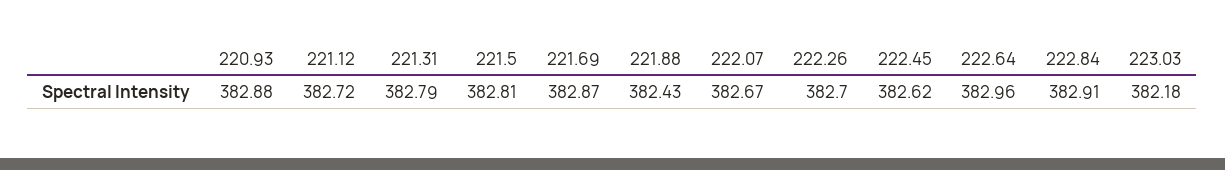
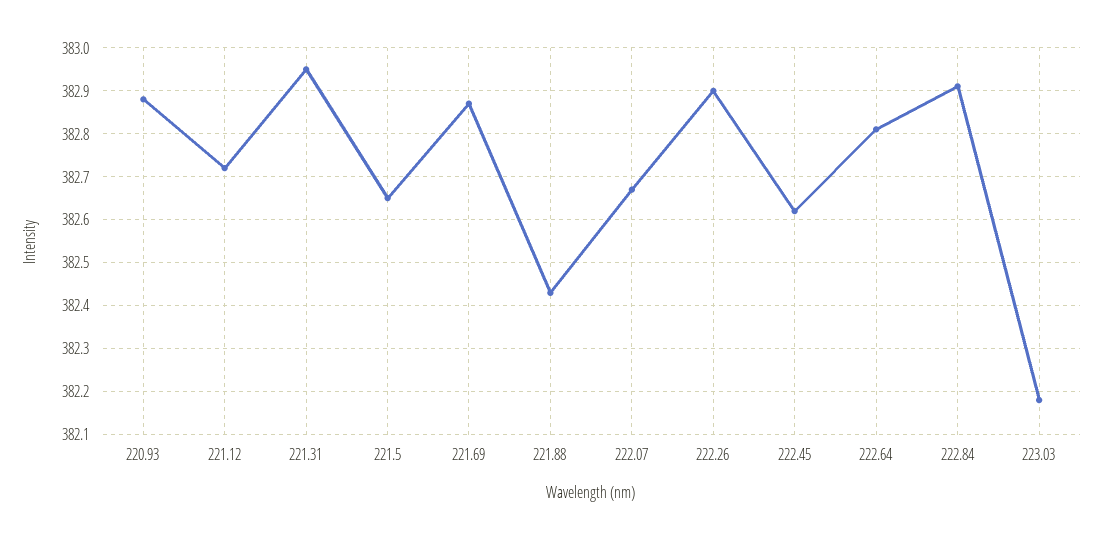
221.31: 382.79 -> 382.95
221.5: 382.81 -> 382.65
222.26: 382.7 -> 382.9
222.64: 382.96 -> 382.8

